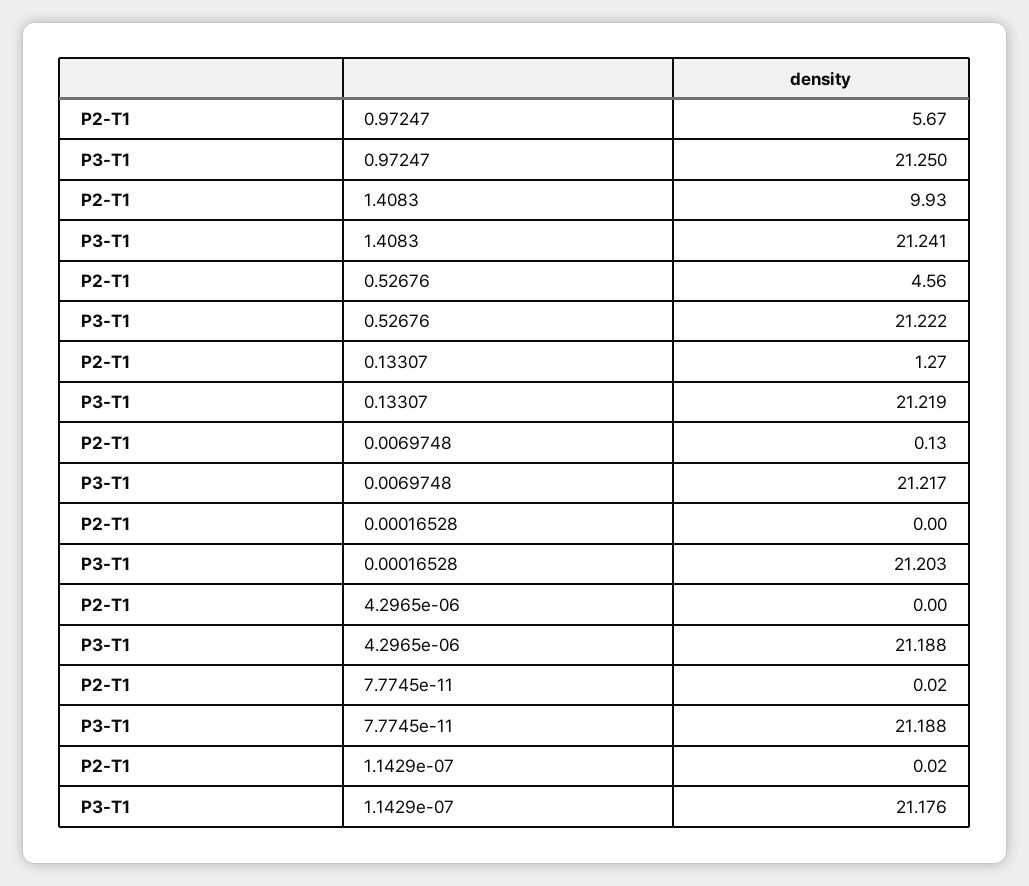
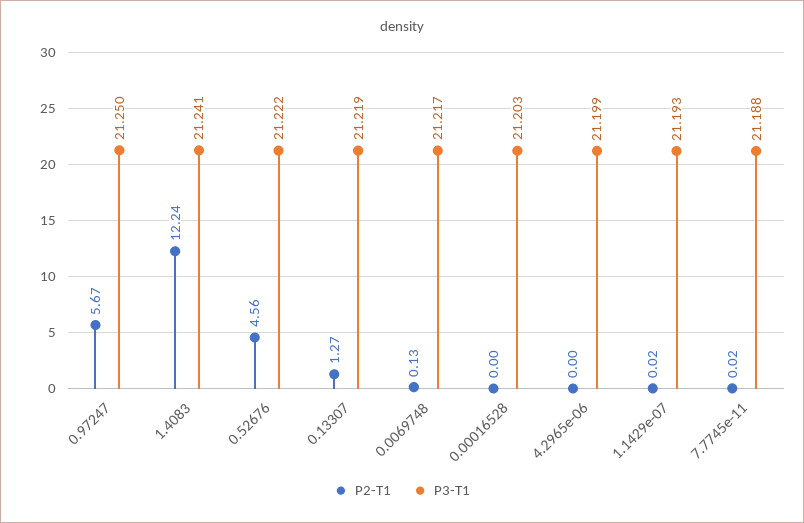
P2-T1, 1.4083: 9.93 -> 12.24
P3-T1, 4.2965e-06: 21.188 -> 21.199
P3-T1, 1.1429e-07: 21.176 -> 21.193

